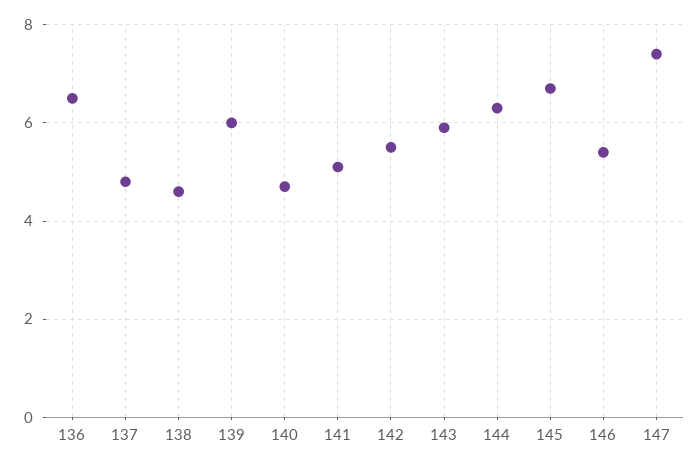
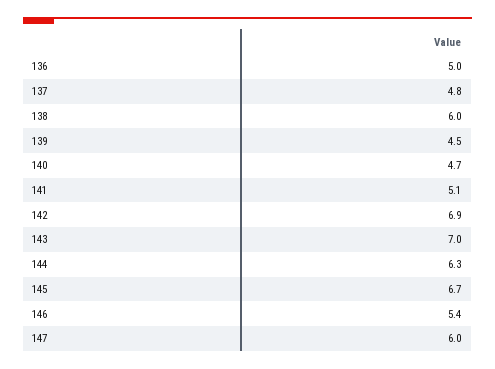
136: 6.5 -> 5
138: 4.5 -> 6
139: 6 -> 4.5
142: 5.5 -> 6.9
143: 6 -> 7
147: 7.5 -> 6

